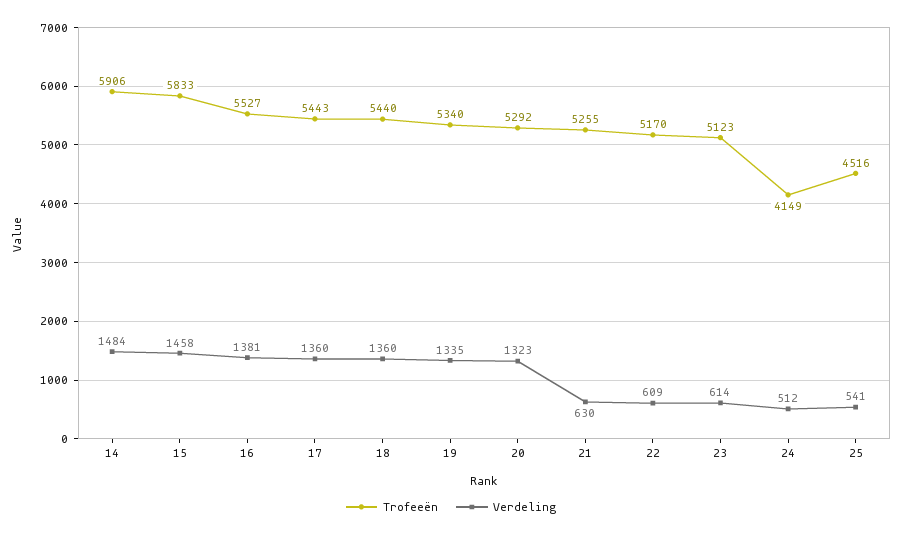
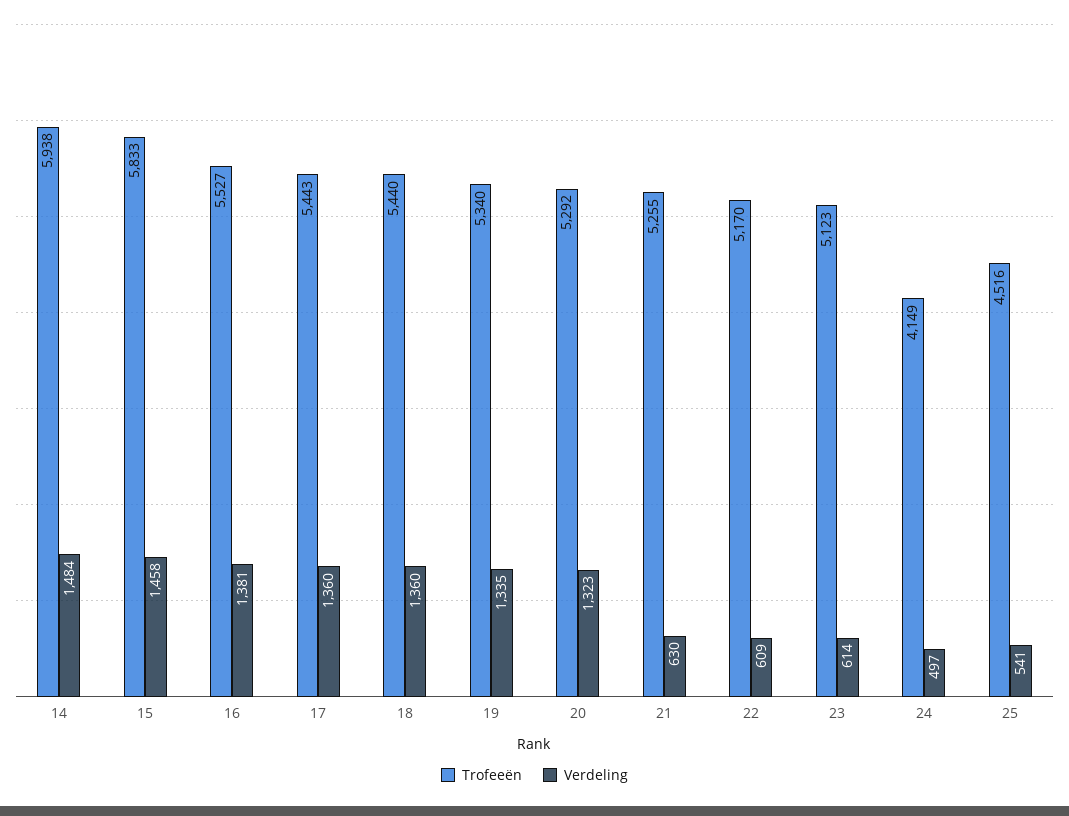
Trofeeën, 14: 5906 -> 5938
Verdeling, 24: 512 -> 497

